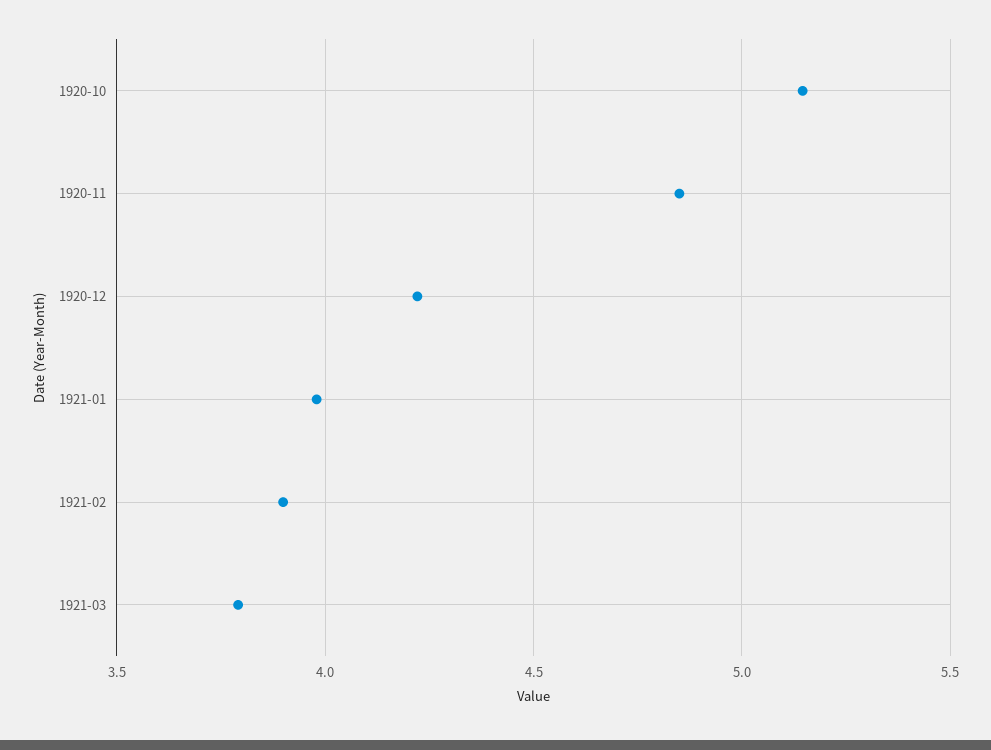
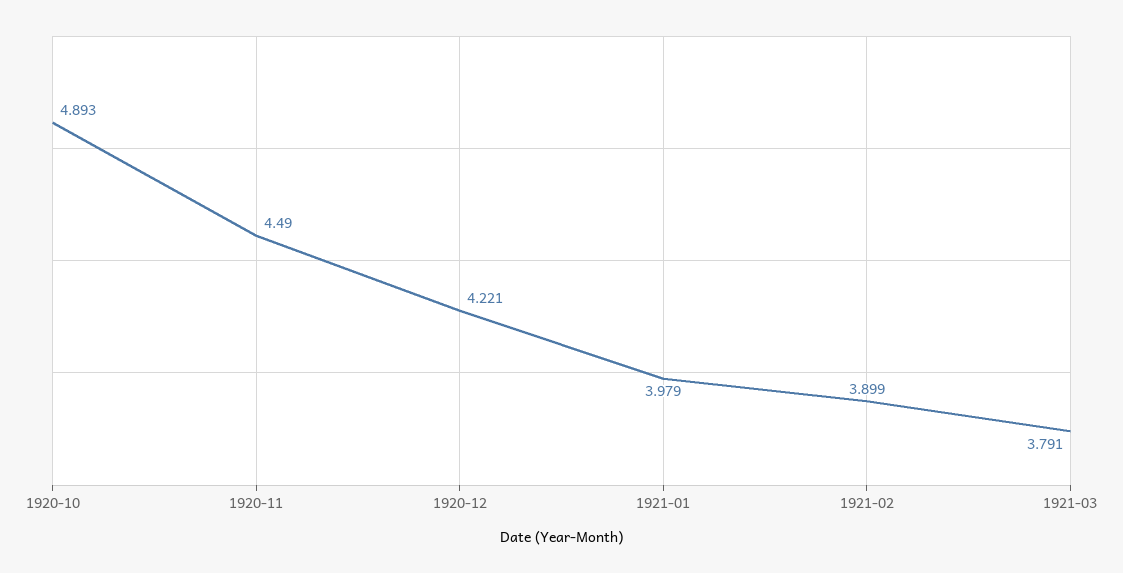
1920-10: 5.15 -> 4.893
1920-11: 4.85 -> 4.49

